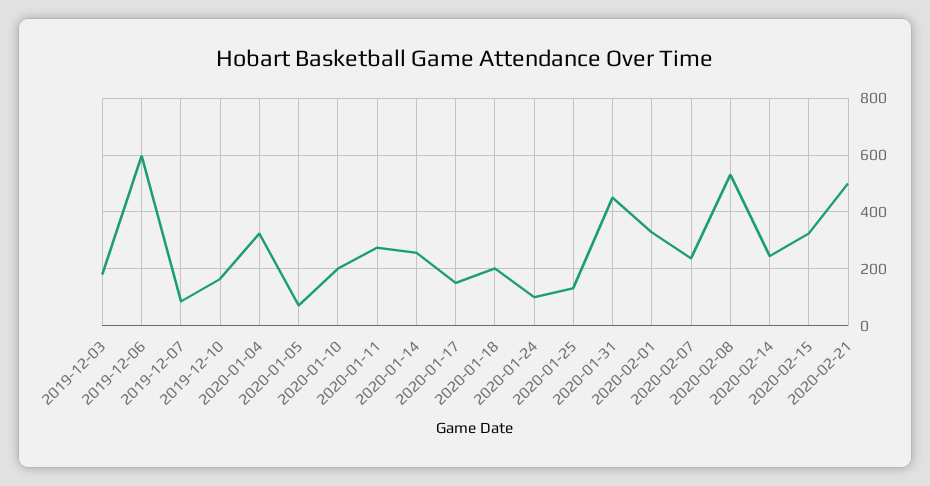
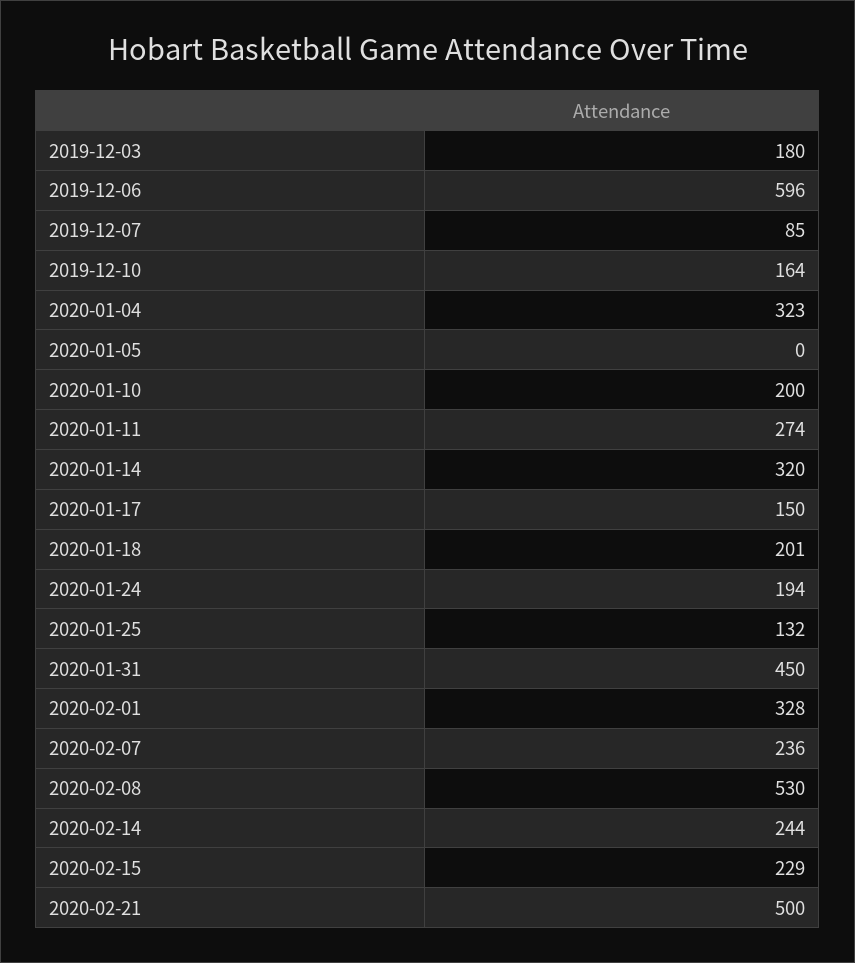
2020-01-05: 75 -> 0
2020-01-14: 250 -> 320
2020-01-24: 100 -> 194
2020-02-15: 325 -> 229

